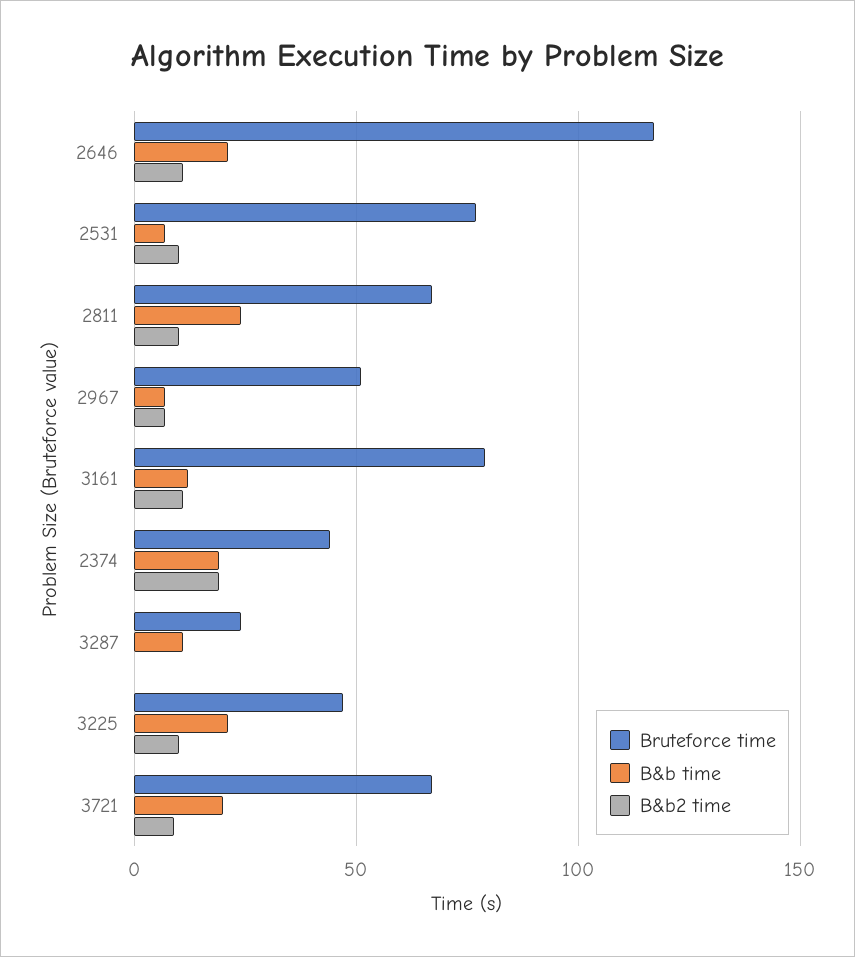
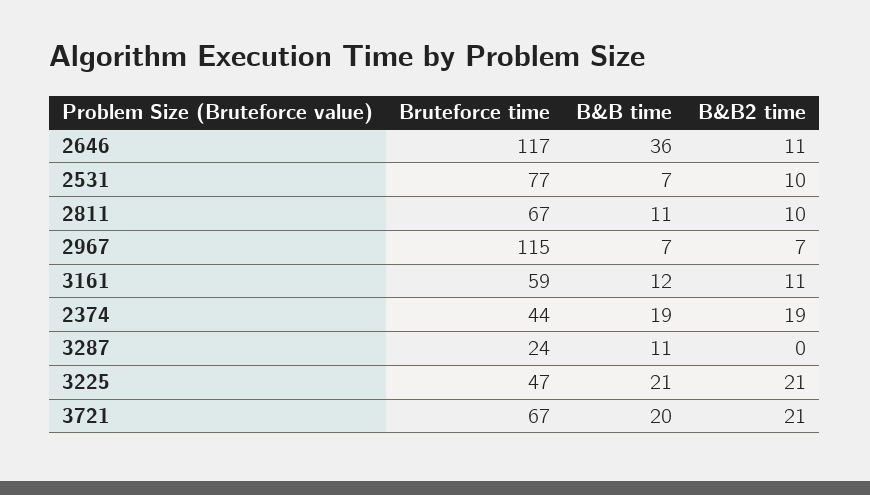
B&b time, 2646: 20 -> 36
B&b time, 2811: 25 -> 11
Bruteforce time, 2967: 50 -> 115
Bruteforce time, 3161: 80 -> 59
B&b2 time, 3225: 10 -> 21
B&b2 time, 3721: 10 -> 21

